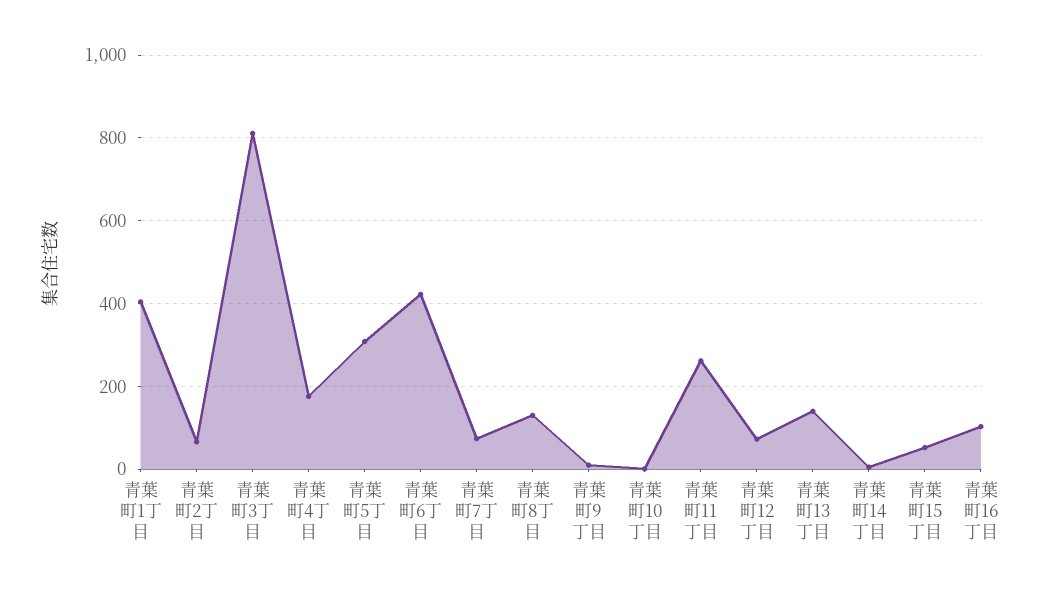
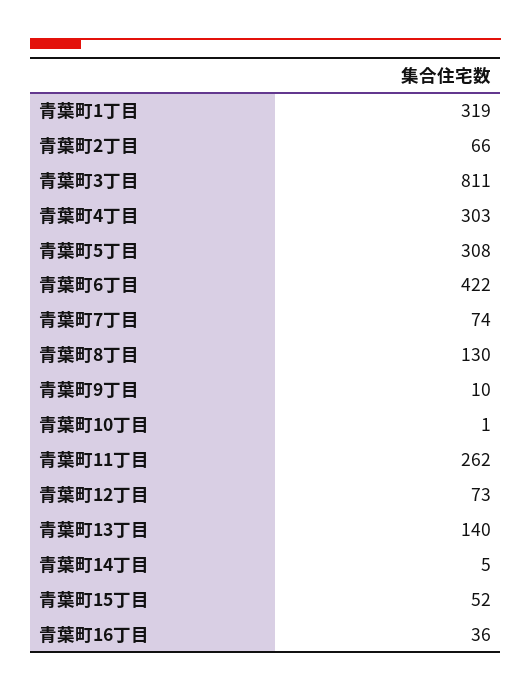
青葉町1丁目: 400 -> 319
青葉町4丁目: 180 -> 303
青葉町16丁目: 100 -> 36

